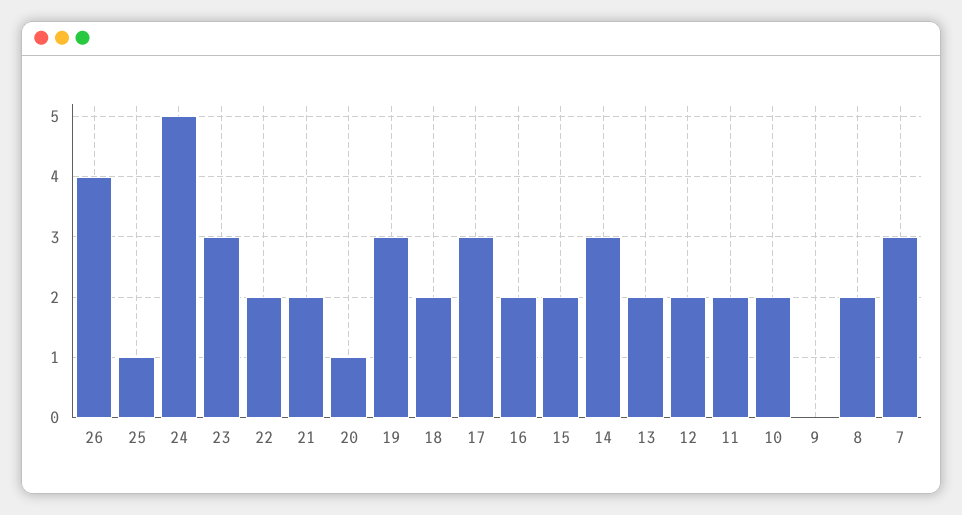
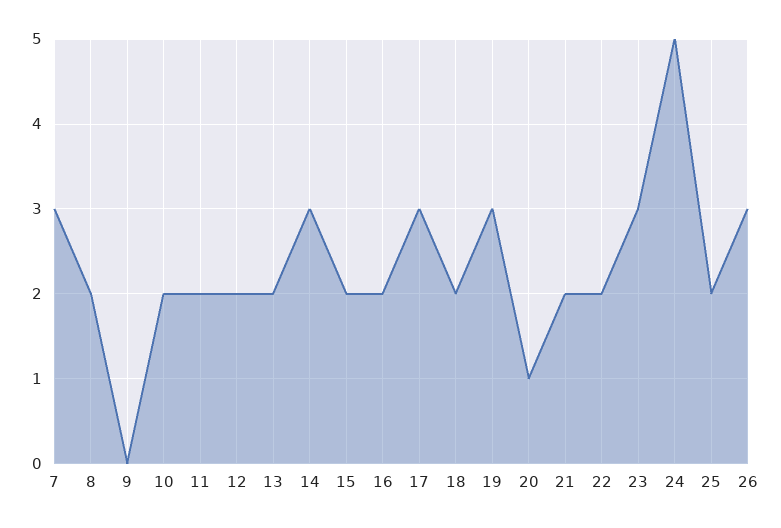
26: 4 -> 3
25: 1 -> 2

